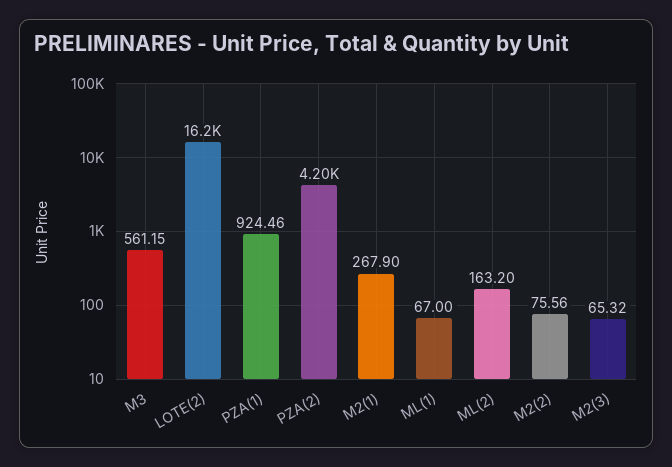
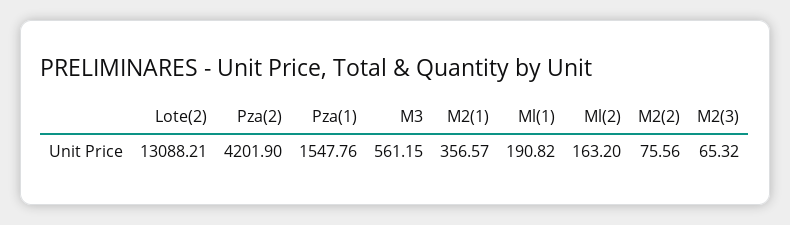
LOTE(2): 16200 -> 13088.21
PZA(1): 924.46 -> 1547.76
M2(1): 267.9 -> 356.57
ML(1): 67 -> 190.82

